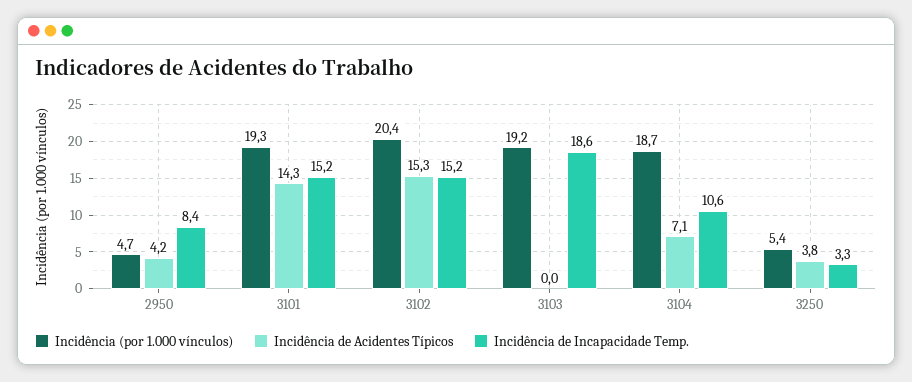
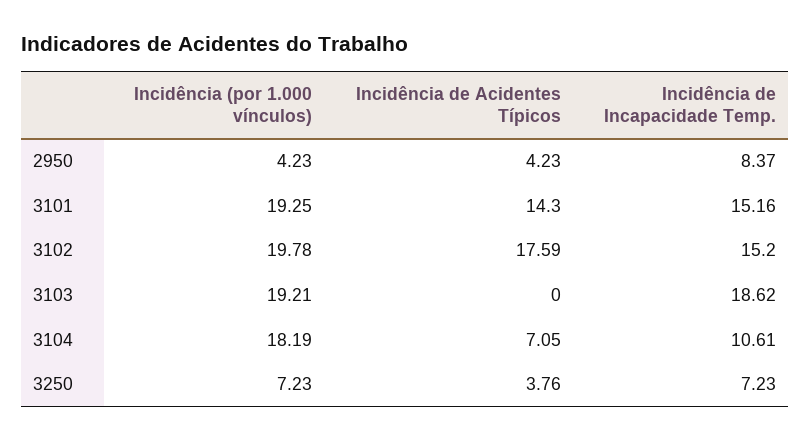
Incidência (por 1.000 vínculos), 2950: 4.7 -> 4.23
Incidência (por 1.000 vínculos), 3102: 20.4 -> 19.78
Incidência de Acidentes Típicos, 3102: 15.3 -> 17.59
Incidência (por 1.000 vínculos), 3104: 18.7 -> 18.19
Incidência (por 1.000 vínculos), 3250: 5.4 -> 7.23
Incidência de Incapacidade Temp., 3250: 3.3 -> 7.23

